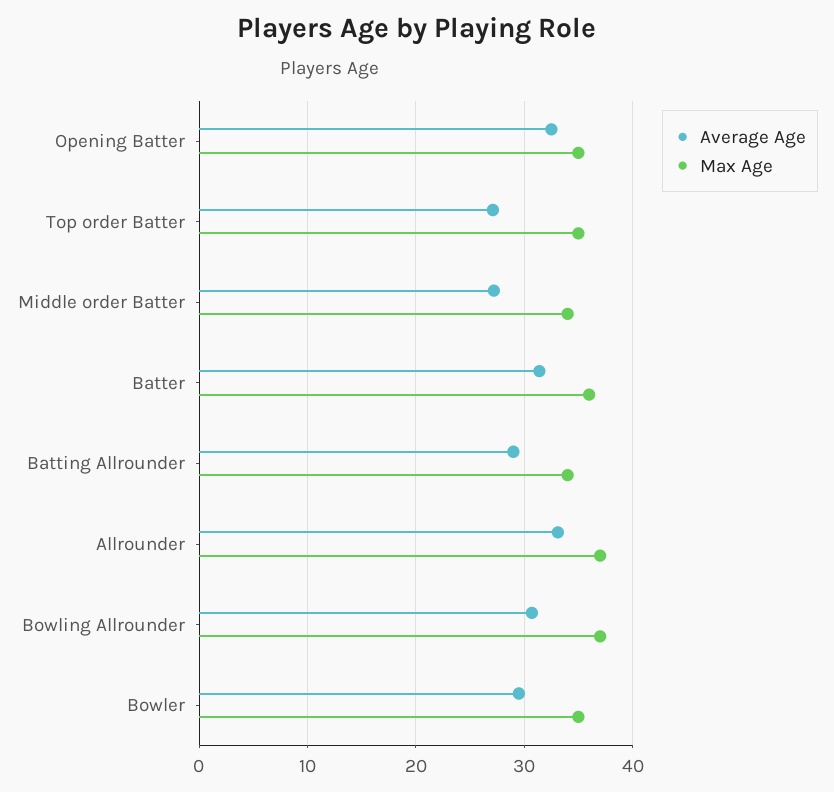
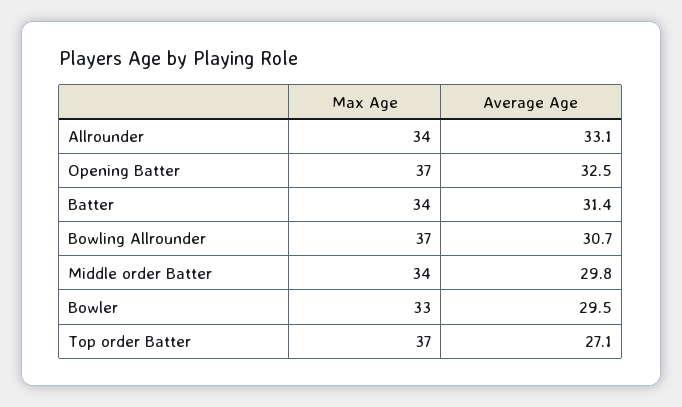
Max Age, Opening Batter: 35 -> 37
Max Age, Top order Batter: 35 -> 37
Average Age, Middle order Batter: 27 -> 29.8
Max Age, Batter: 36 -> 34
Average Age, Batting Allrounder: 29 -> none
Max Age, Batting Allrounder: 34 -> none
Max Age, Allrounder: 37 -> 34
Max Age, Bowler: 35 -> 33

